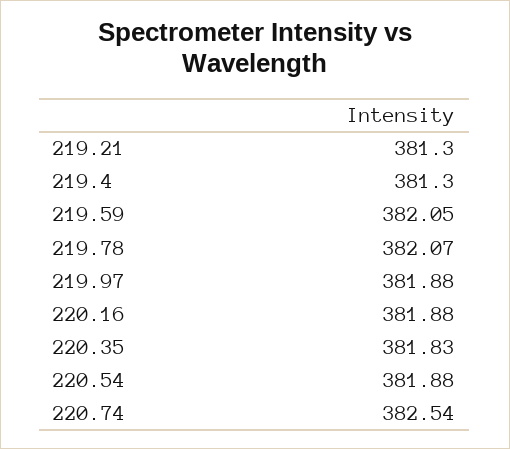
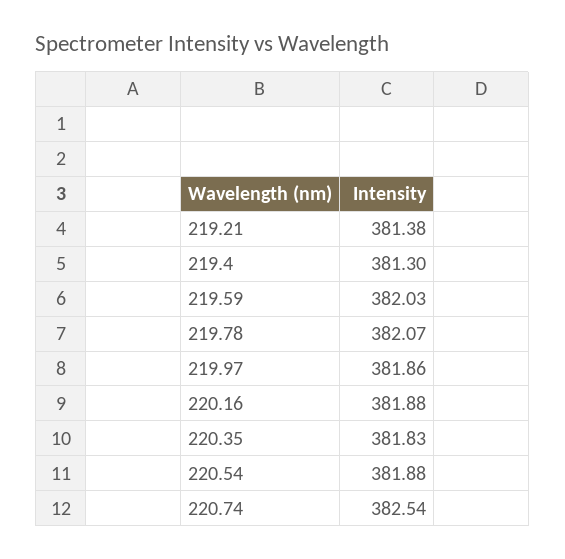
219.21: 381.3 -> 381.38
219.59: 382.05 -> 382.03
219.97: 381.88 -> 381.86

